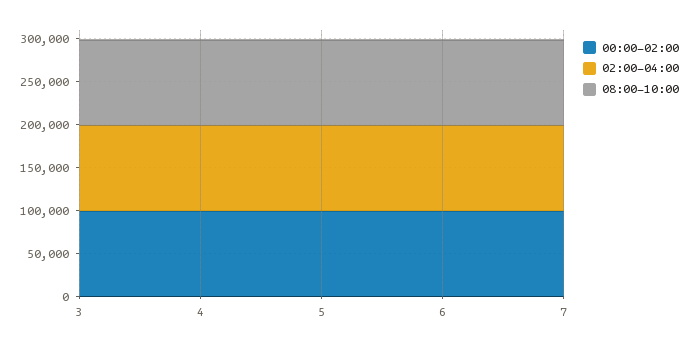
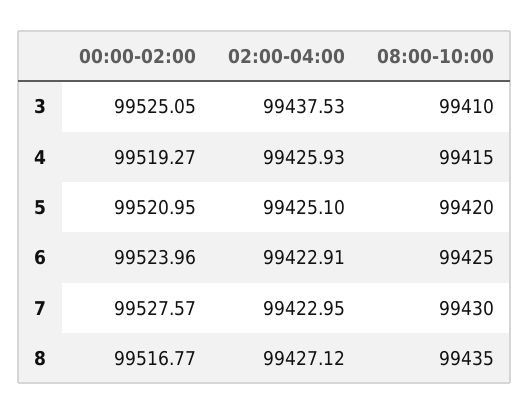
00:00-02:00, 8: none -> 99516.77
02:00-04:00, 8: none -> 99427.12
08:00-10:00, 8: none -> 99435

